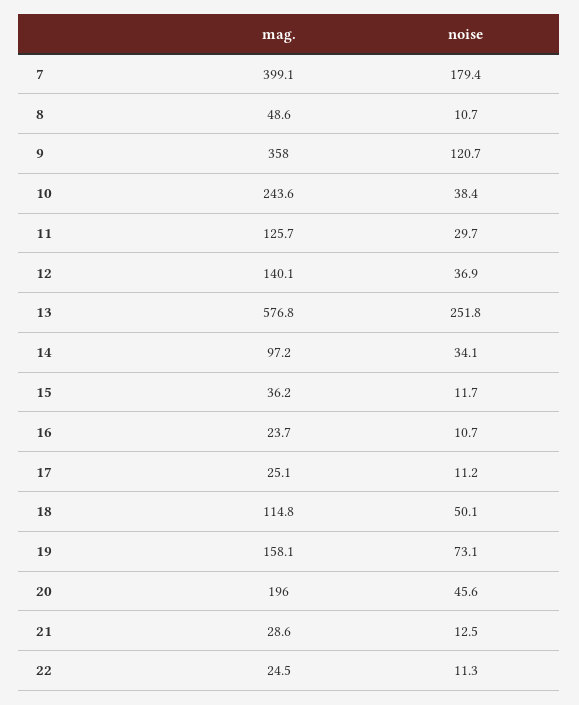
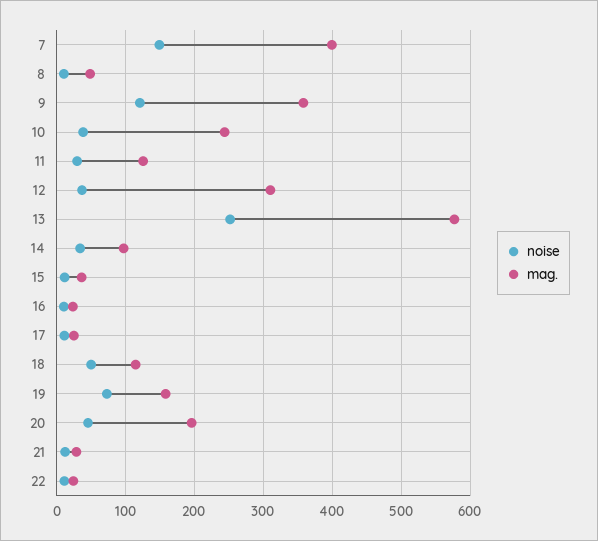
noise, 7: 179.4 -> 150
mag., 12: 140.1 -> 310

